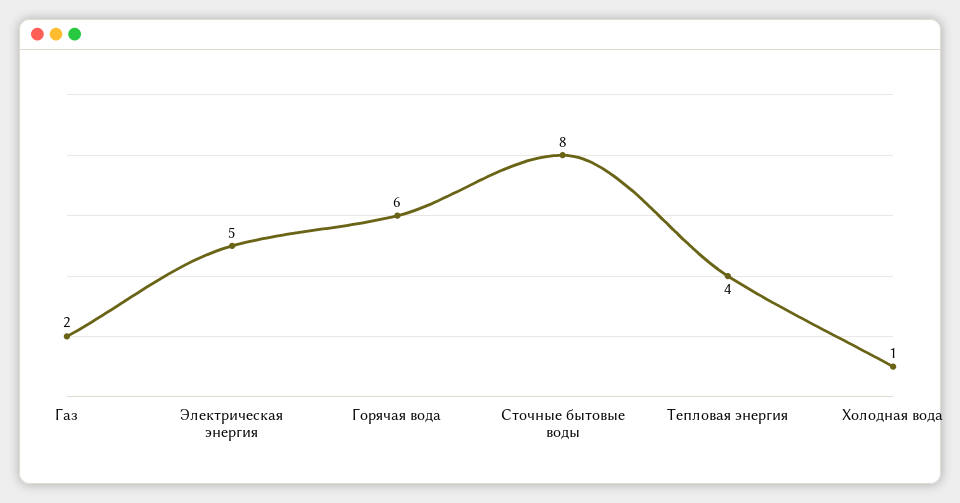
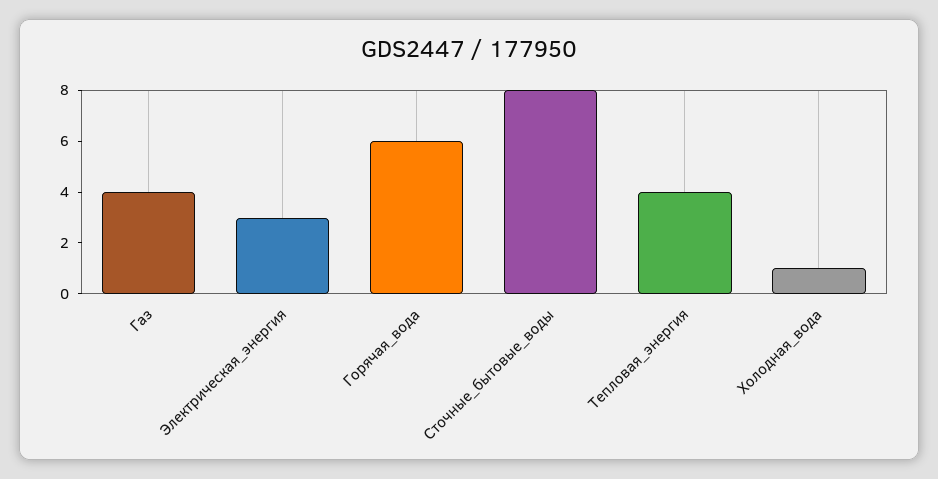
Газ: 2 -> 4
Электрическая энергия: 5 -> 3

